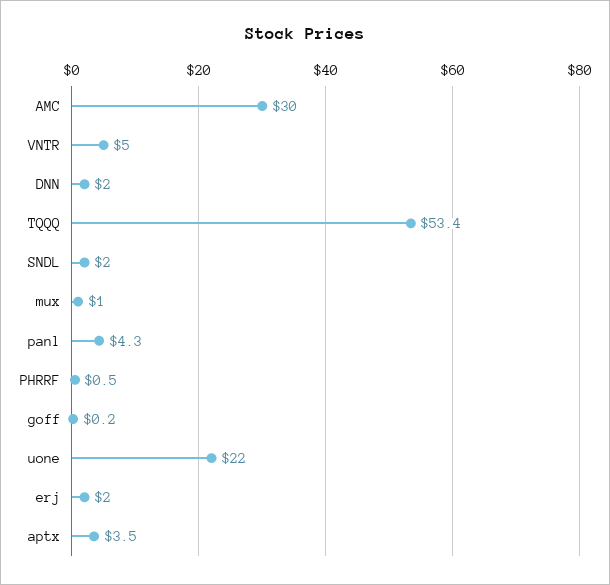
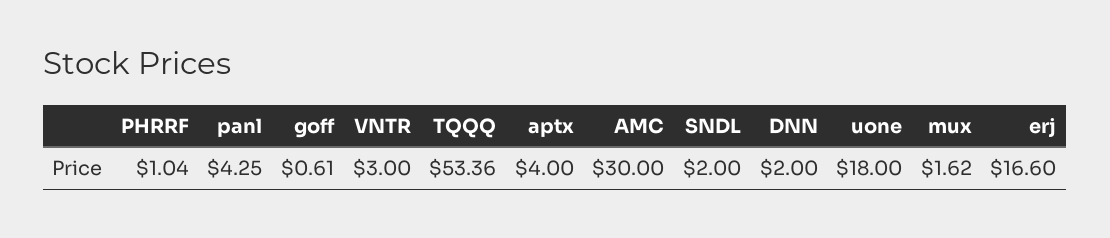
VNTR: 5 -> 3
mux: 1 -> 1.62
PHRRF: 0.5 -> 1.04
goff: 0.2 -> 0.61
uone: 22 -> 18
erj: 2 -> 16.6
aptx: 3.5 -> 4

